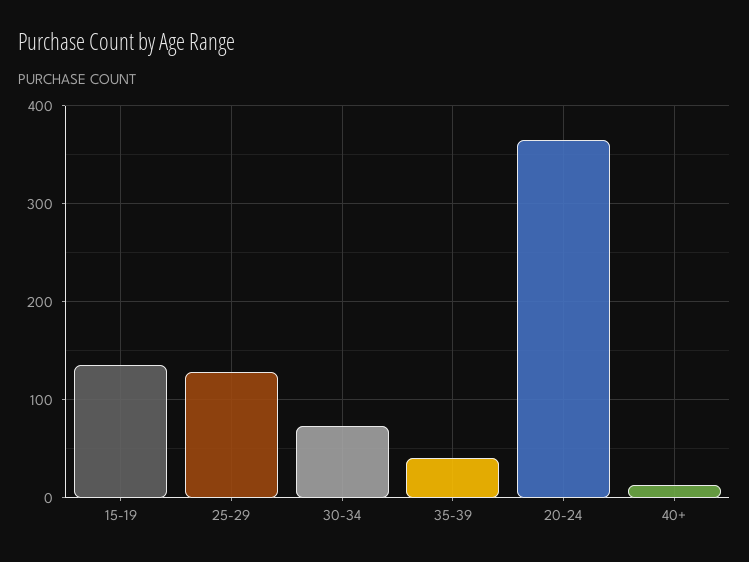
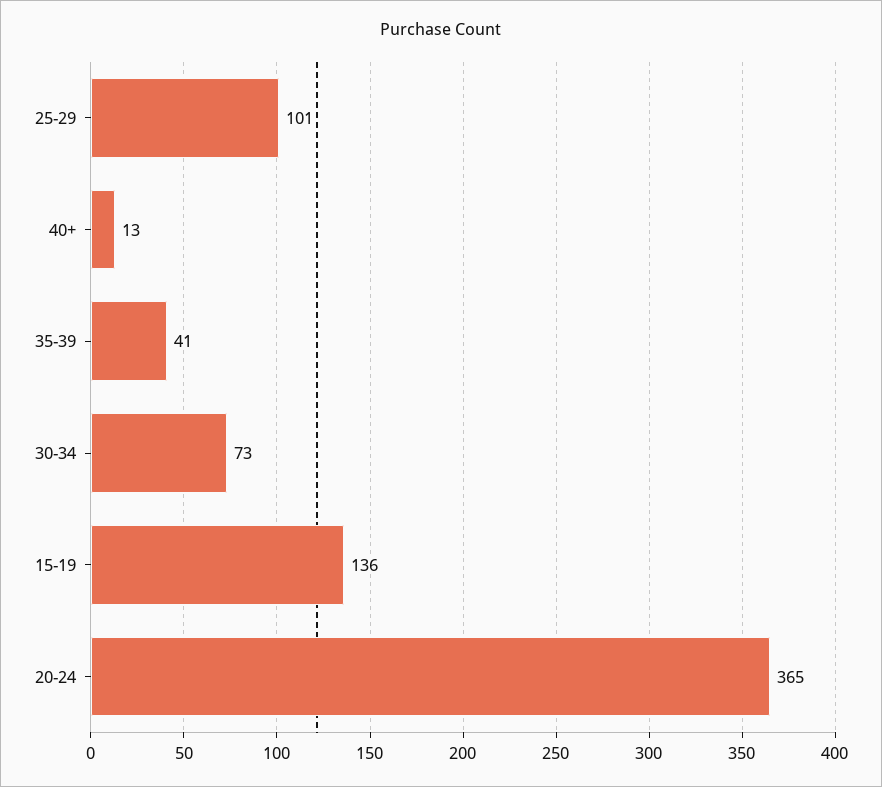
25-29: 130 -> 101

